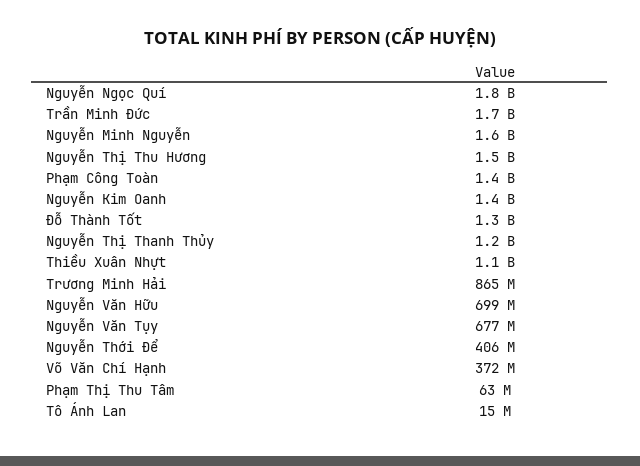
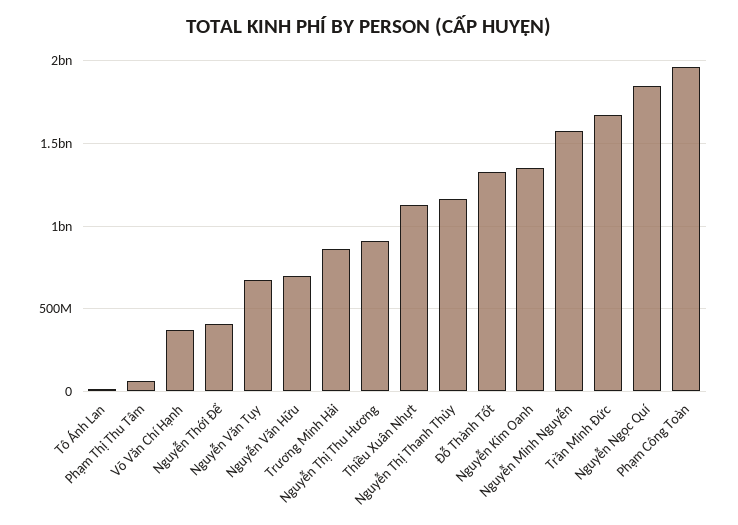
Nguyễn Thị Thu Hương: 1500000000 -> 900000000
Phạm Công Toàn: 1400000000 -> 1950000000

